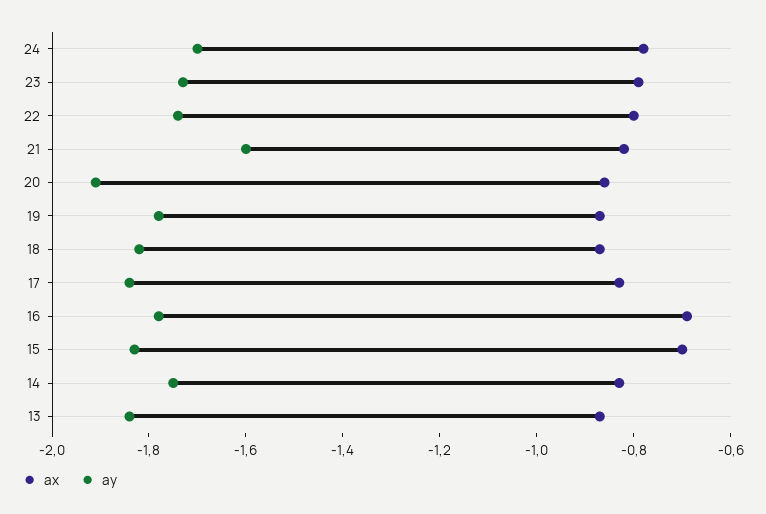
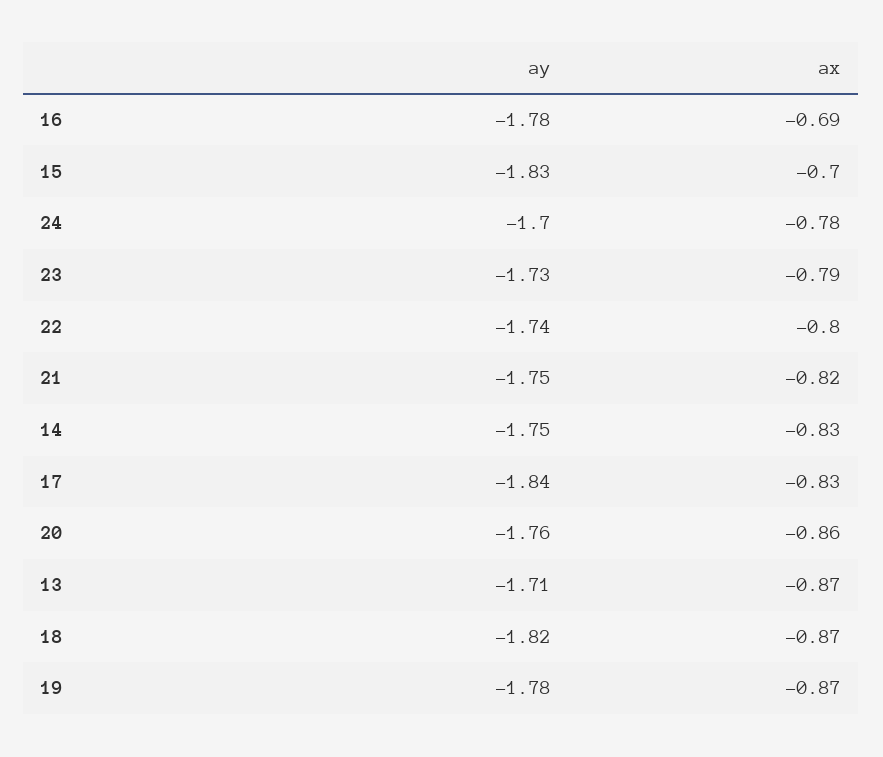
ay, 21: -1.6 -> -1.75
ay, 20: -1.9 -> -1.76
ay, 13: -1.85 -> -1.71

